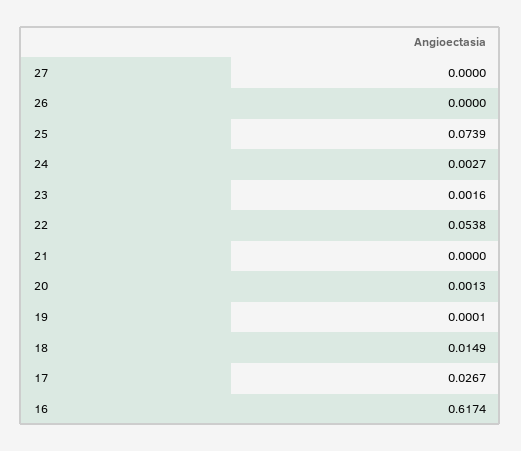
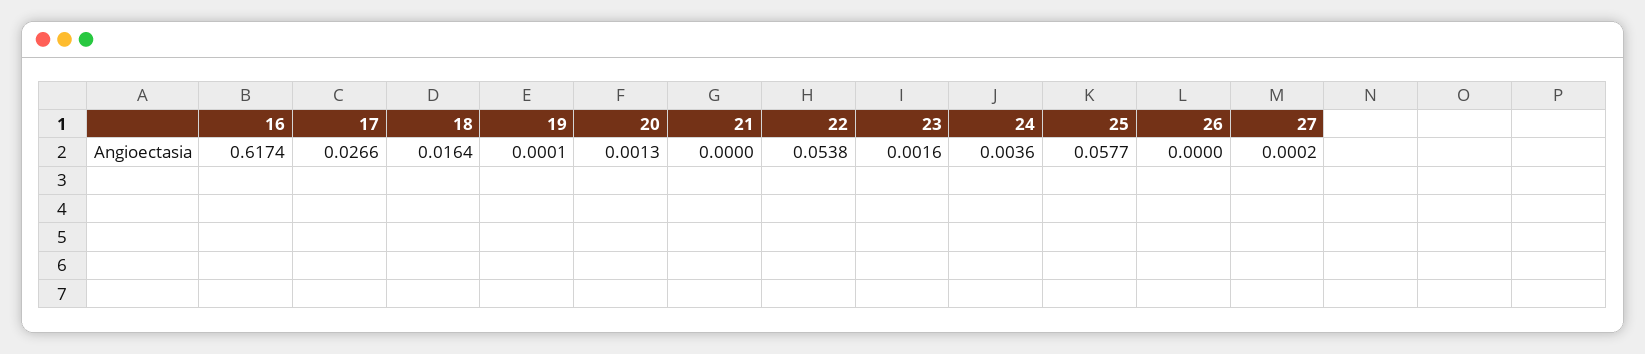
27: 0 -> 0.0002
25: 0.0739 -> 0.0577
24: 0.0027 -> 0.0036
18: 0.0149 -> 0.0164
17: 0.0267 -> 0.0266

